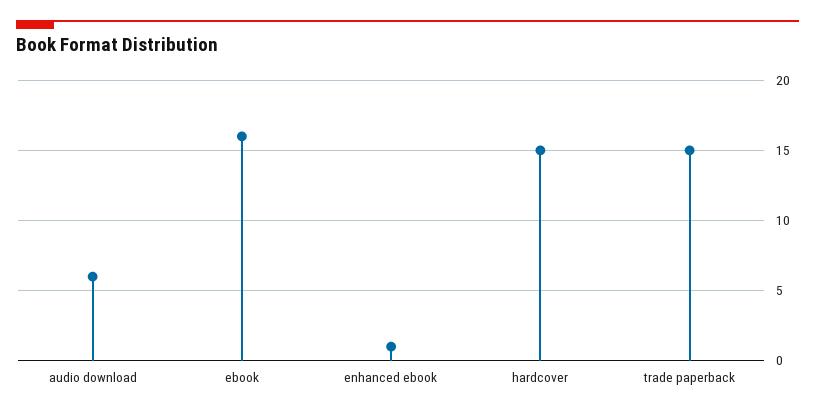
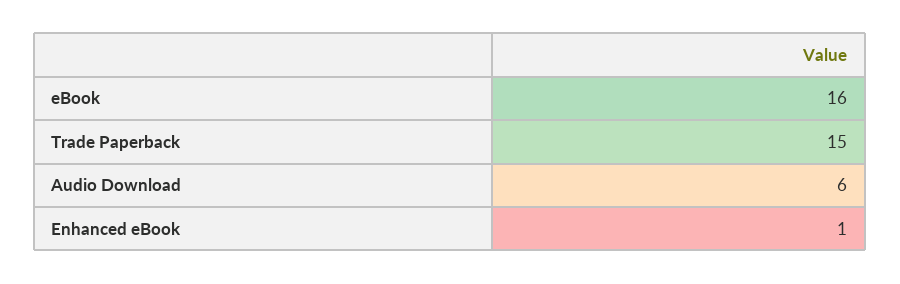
hardcover: 15 -> none

